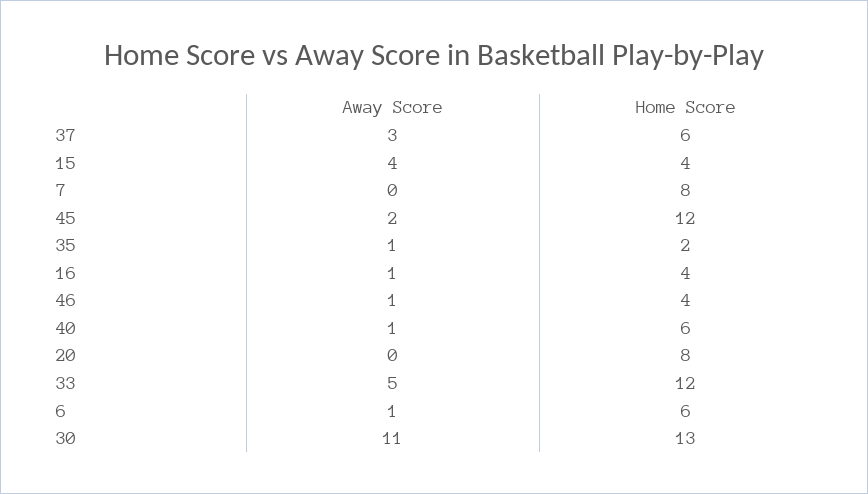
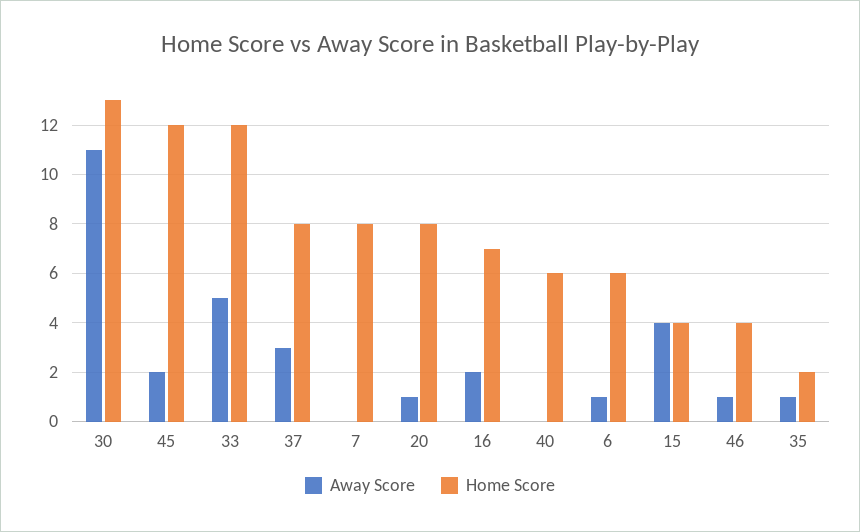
Home Score, 37: 6 -> 8
Away Score, 16: 1 -> 2
Home Score, 16: 4 -> 7
Away Score, 40: 1 -> 0
Away Score, 20: 0 -> 1

